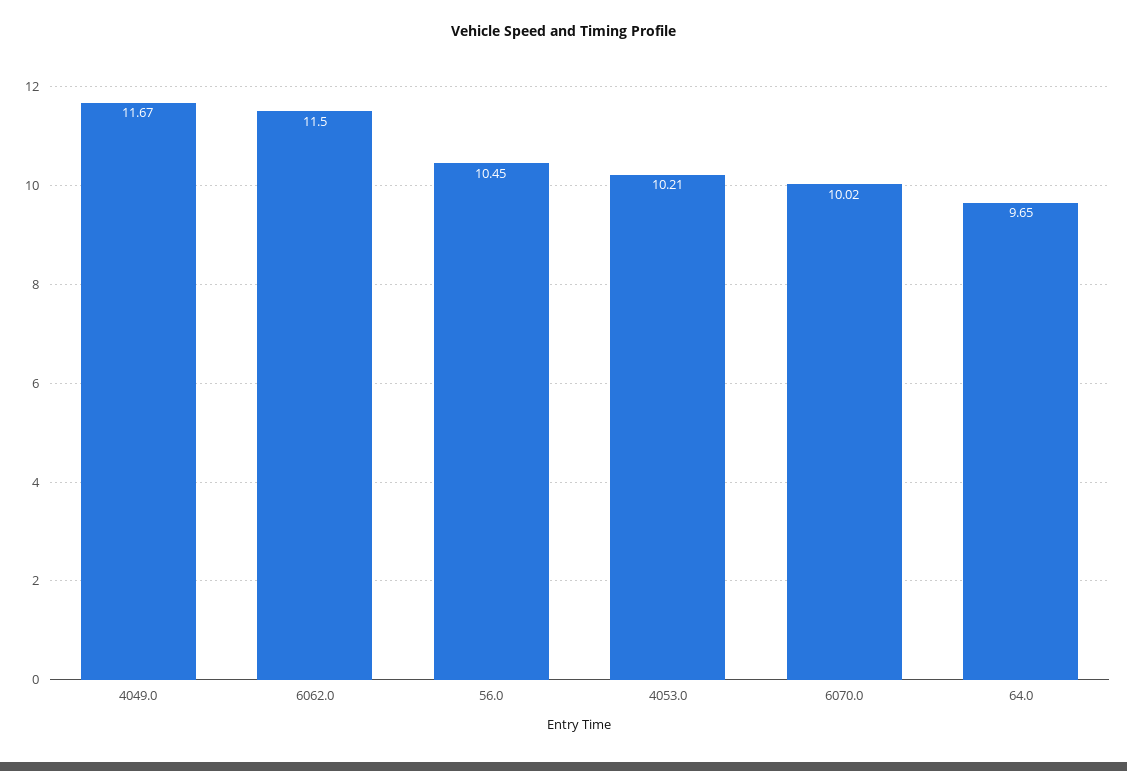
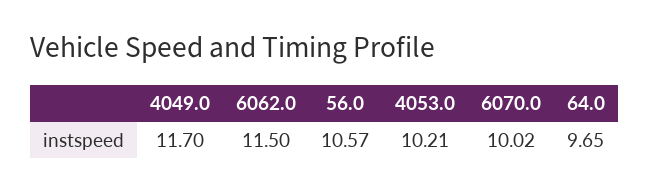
4049.0: 11.67 -> 11.7
56.0: 10.45 -> 10.57

